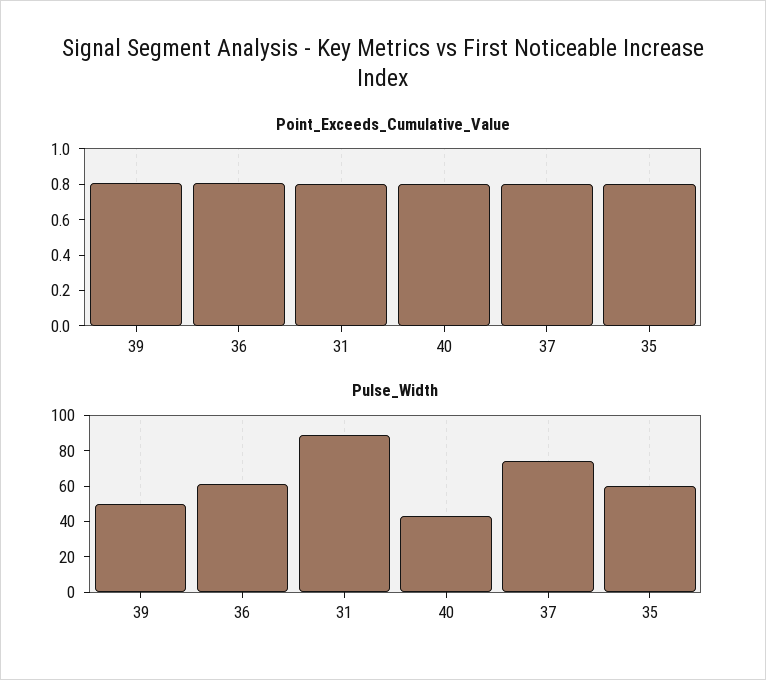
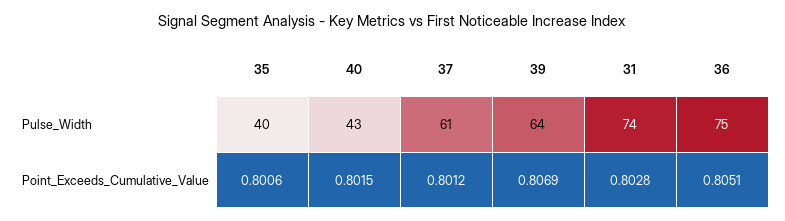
Pulse_Width, 39: 50 -> 64
Pulse_Width, 36: 60 -> 75
Pulse_Width, 31: 90 -> 74
Pulse_Width, 37: 75 -> 61
Pulse_Width, 35: 60 -> 40

